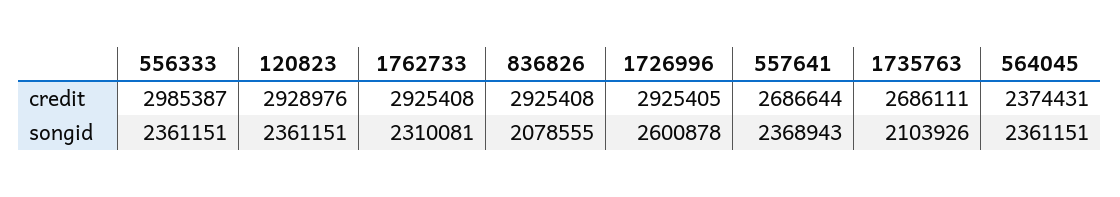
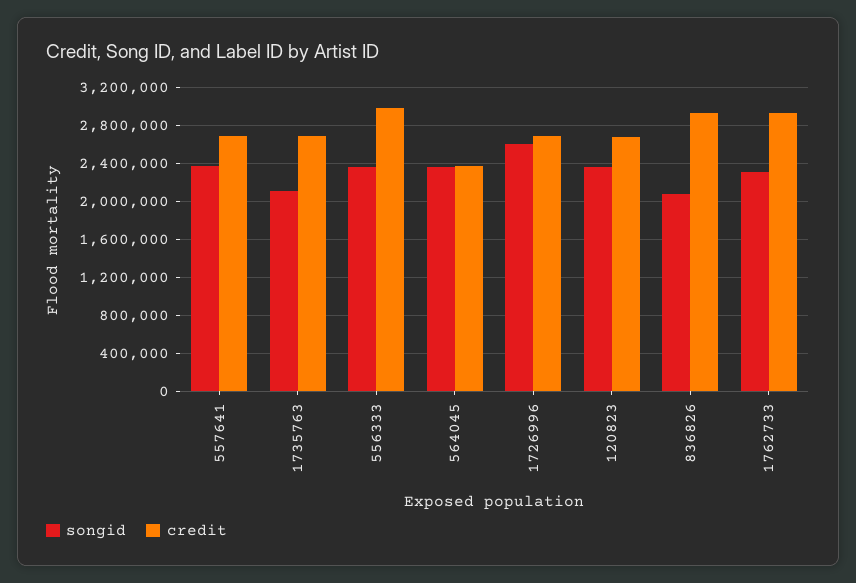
credit, 120823: 2928976 -> 2700000
credit, 1726996: 2925405 -> 2700000

